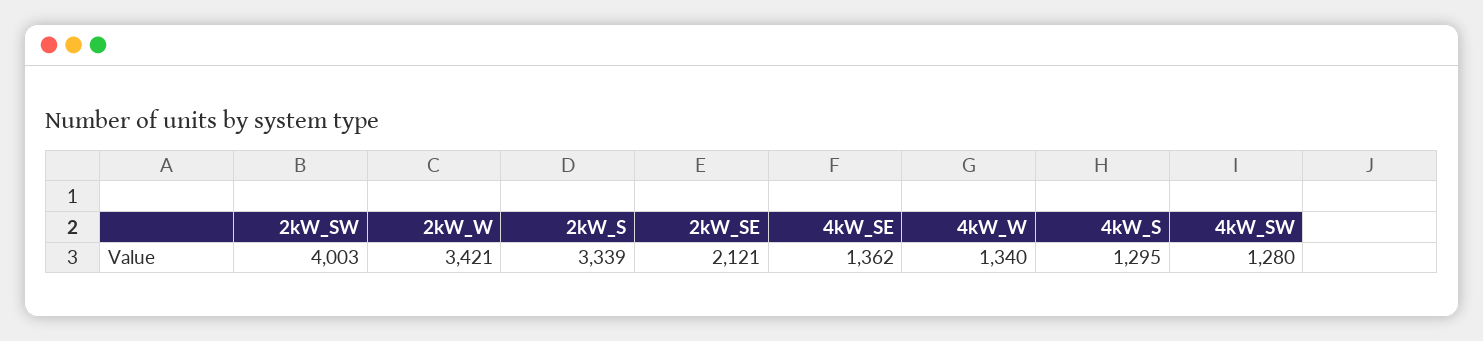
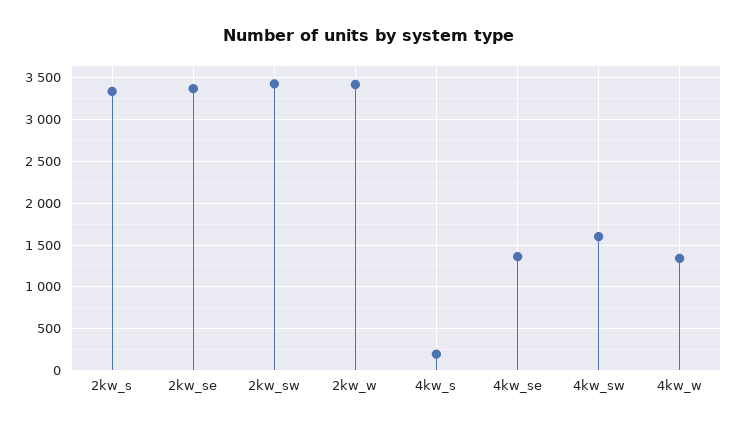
2kW_SW: 4003 -> 3400
2kW_SE: 2121 -> 3400
4kW_S: 1295 -> 200
4kW_SW: 1280 -> 1600

